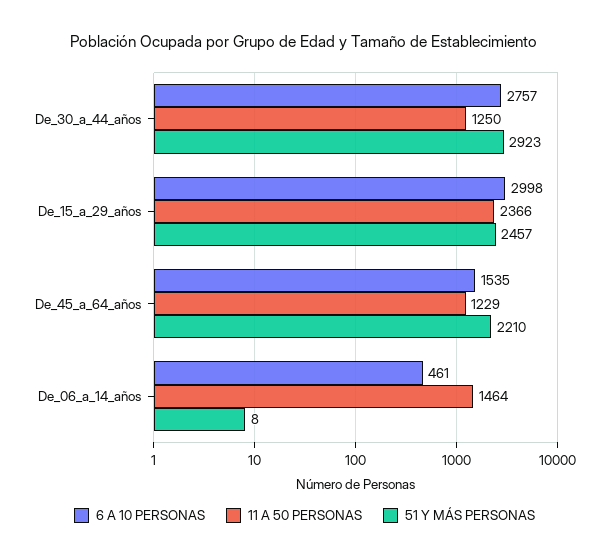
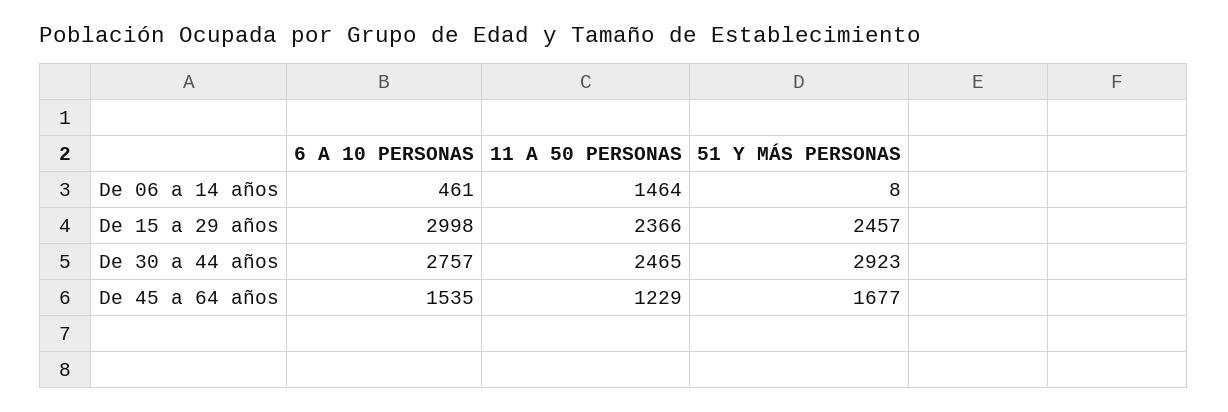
11 A 50 PERSONAS, De_30_a_44_años: 1250 -> 2465
51 Y MÁS PERSONAS, De_45_a_64_años: 2210 -> 1677

